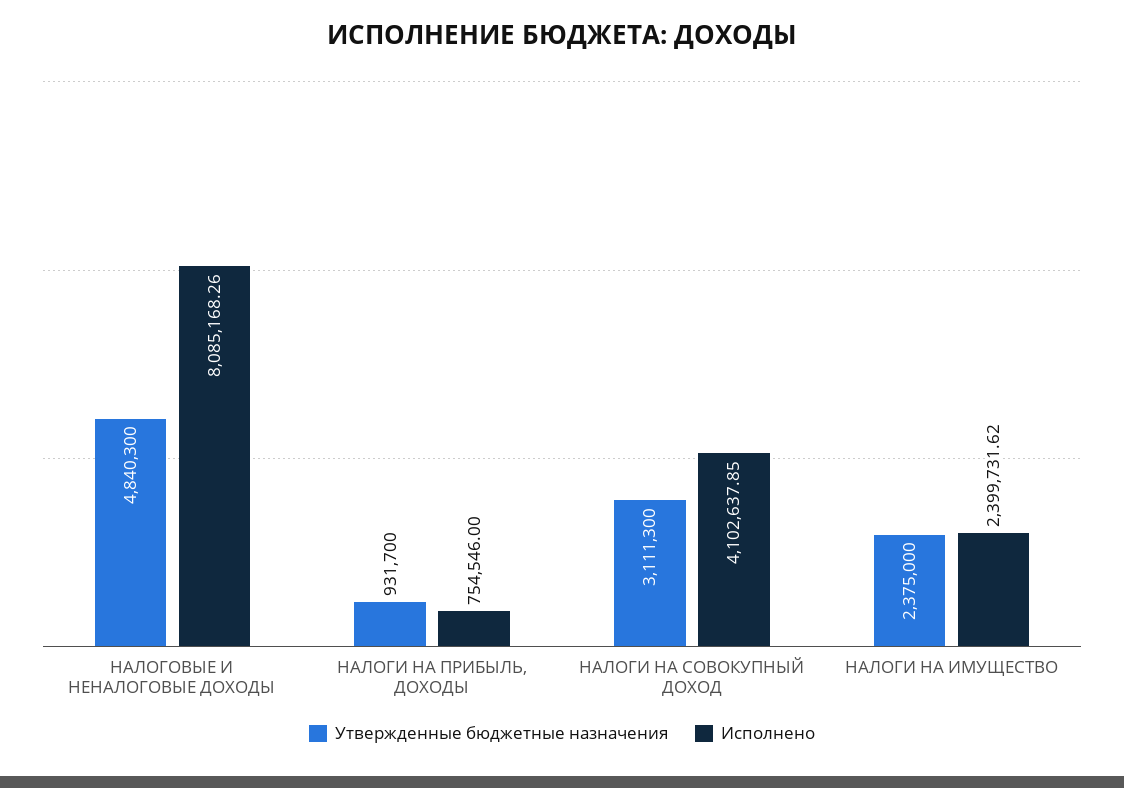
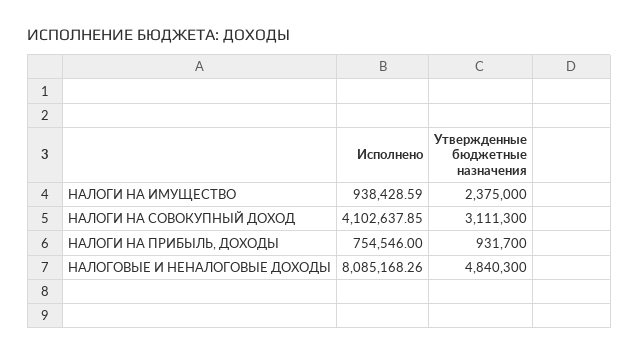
Исполнено, НАЛОГИ НА ИМУЩЕСТВО: 2399731.62 -> 938428.59

